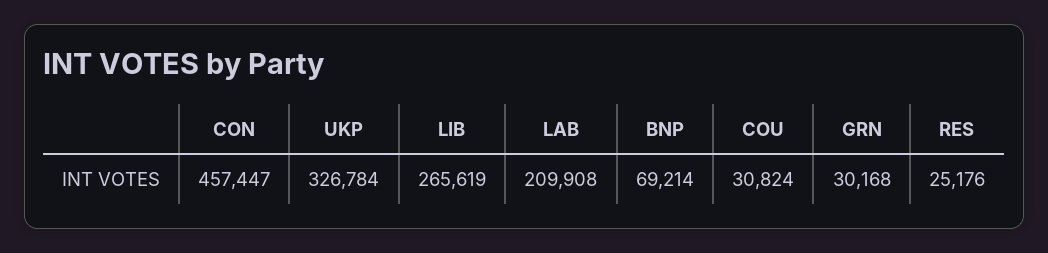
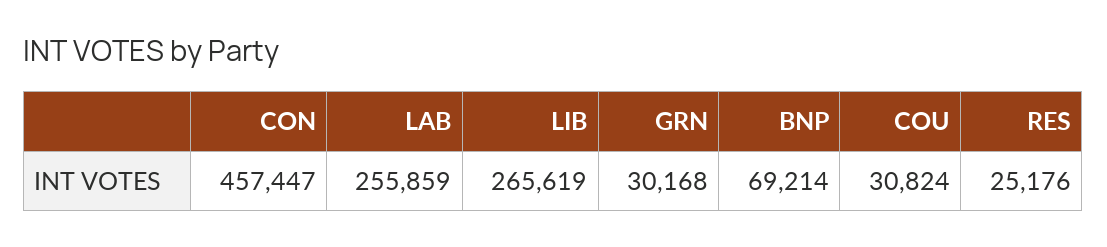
UKP: 326784 -> none
LAB: 209908 -> 255859

